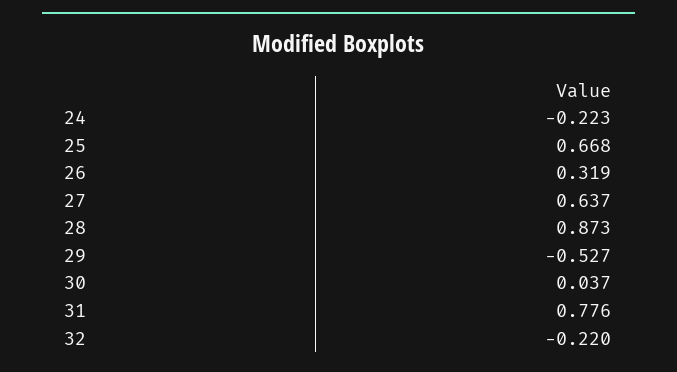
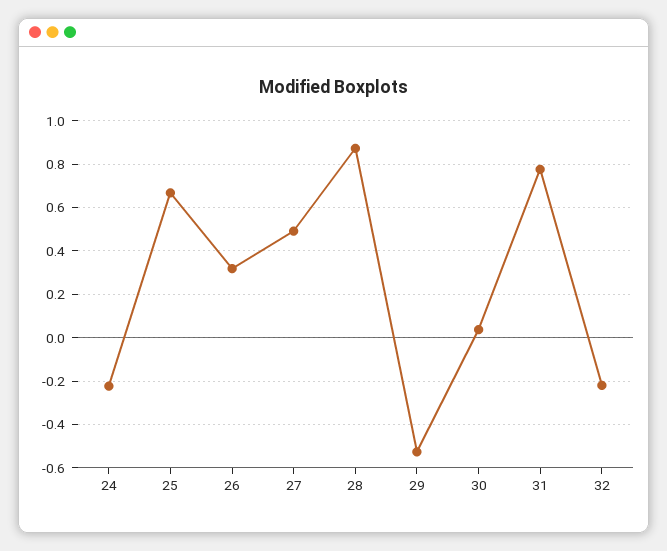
27: 0.637 -> 0.5

